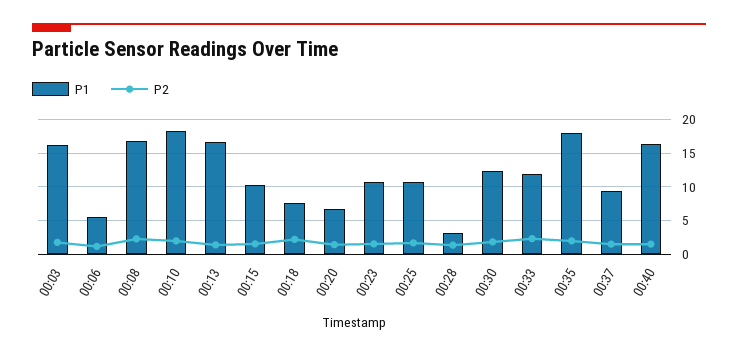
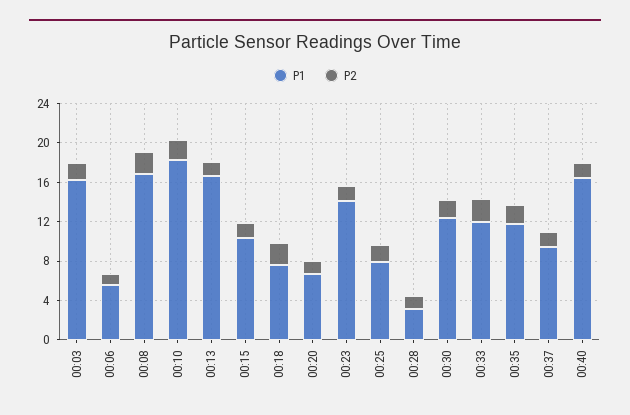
P1, 00:23: 11 -> 14
P1, 00:25: 11 -> 8
P1, 00:35: 18 -> 12

